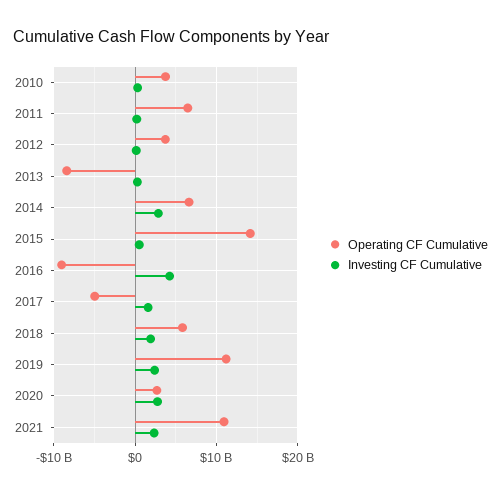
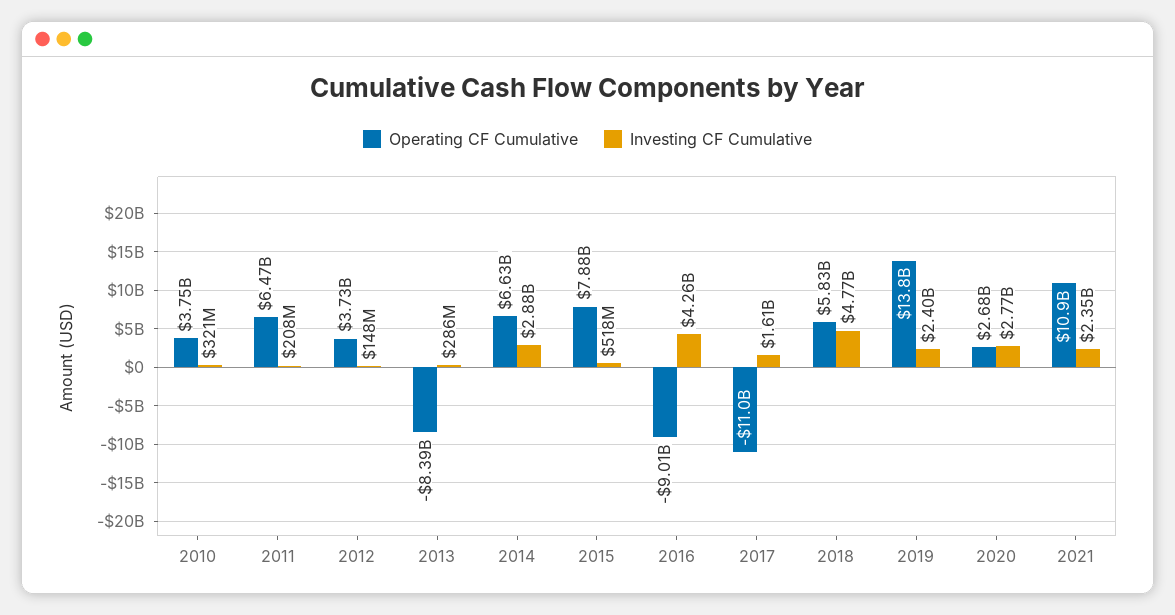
Operating CF Cumulative, 2015: 14000000000 -> 7880000000
Operating CF Cumulative, 2017: -5000000000 -> -11000000000
Investing CF Cumulative, 2018: 2000000000 -> 4770000000
Operating CF Cumulative, 2019: 11000000000 -> 13800000000

